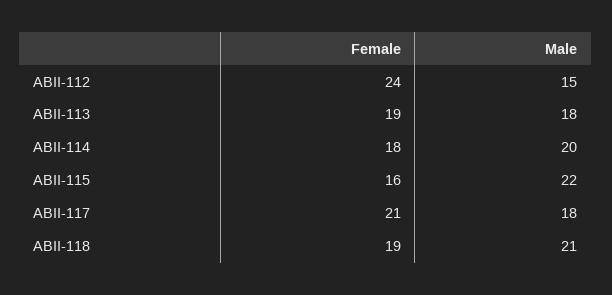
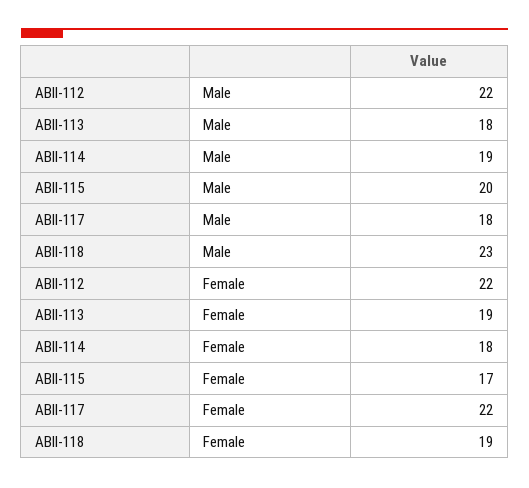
Female, ABII-112: 24 -> 22
Male, ABII-112: 15 -> 22
Male, ABII-114: 20 -> 19
Female, ABII-115: 16 -> 17
Male, ABII-115: 22 -> 20
Female, ABII-117: 21 -> 22
Male, ABII-118: 21 -> 23

